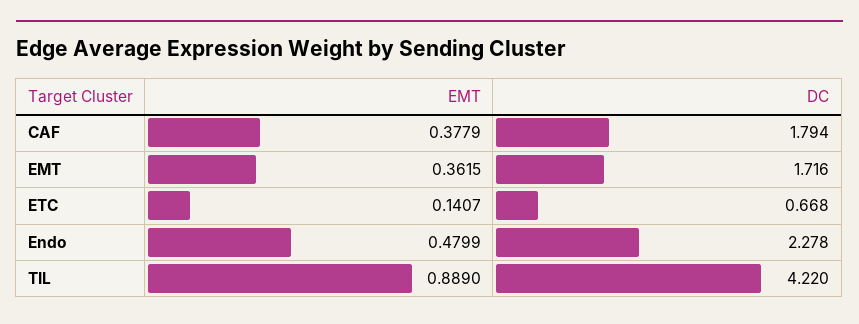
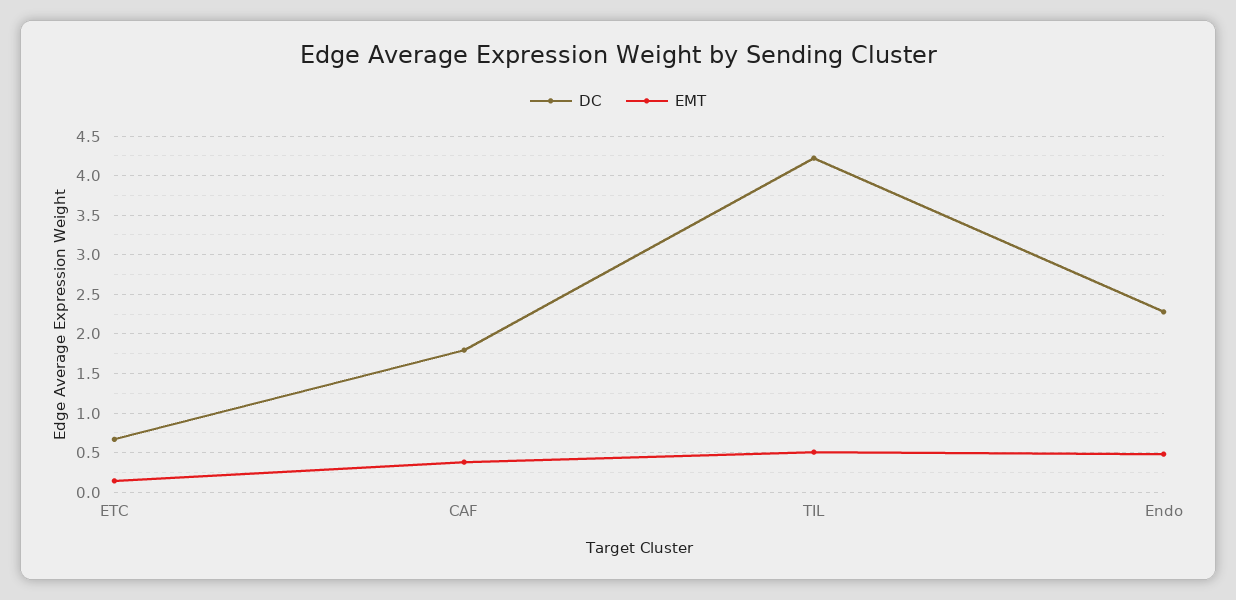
EMT, EMT: 0.3615 -> none
DC, EMT: 1.716 -> none
EMT, TIL: 0.889 -> 0.5

